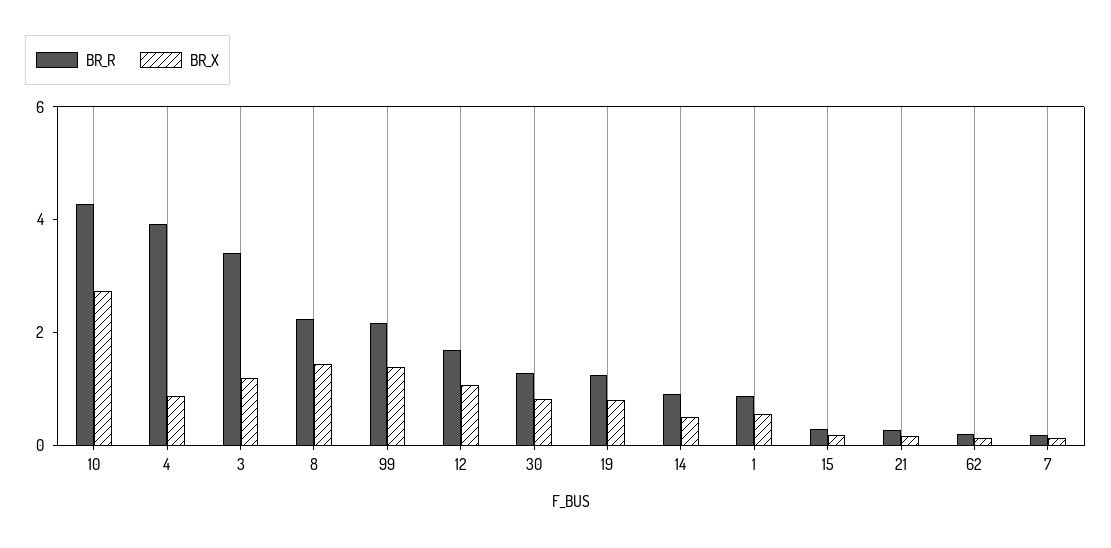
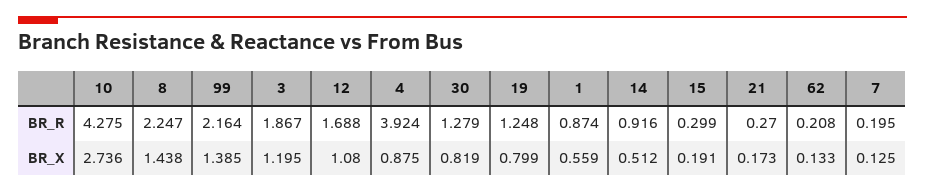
BR_R, 3: 3.5 -> 1.867

